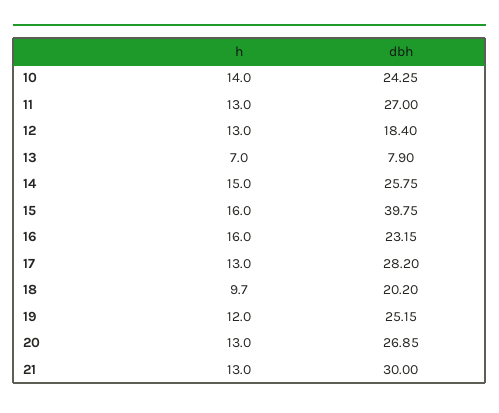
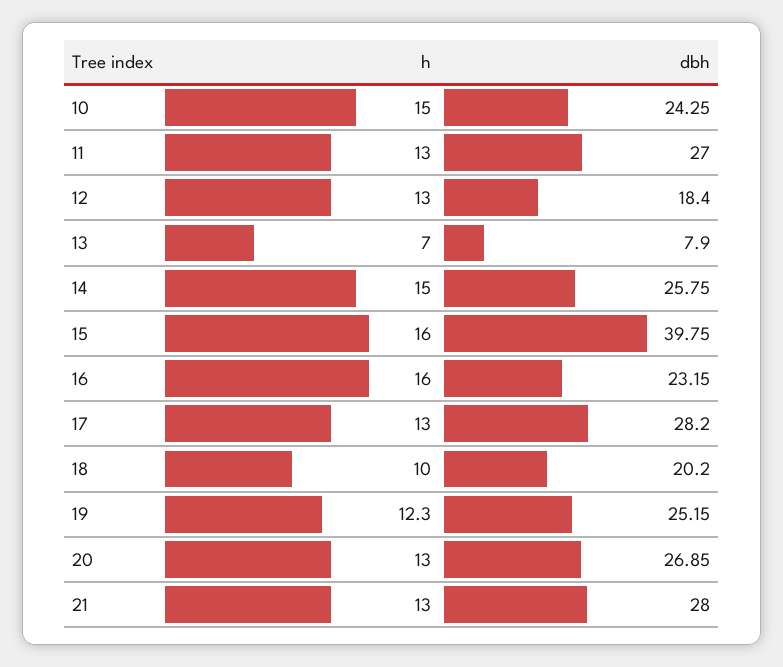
h, 10: 14 -> 15
h, 18: 9.7 -> 10
h, 19: 12 -> 12.3
dbh, 21: 30 -> 28

